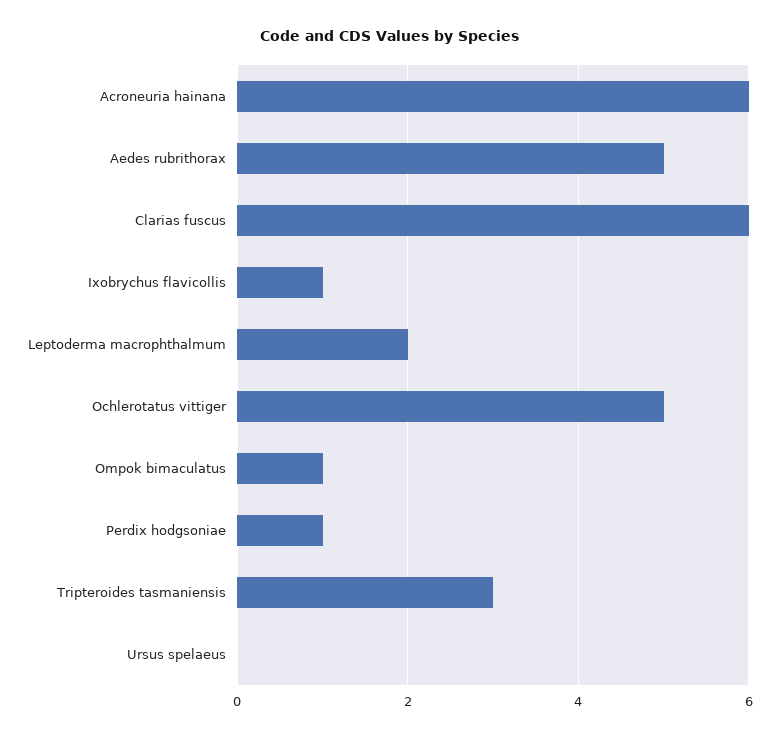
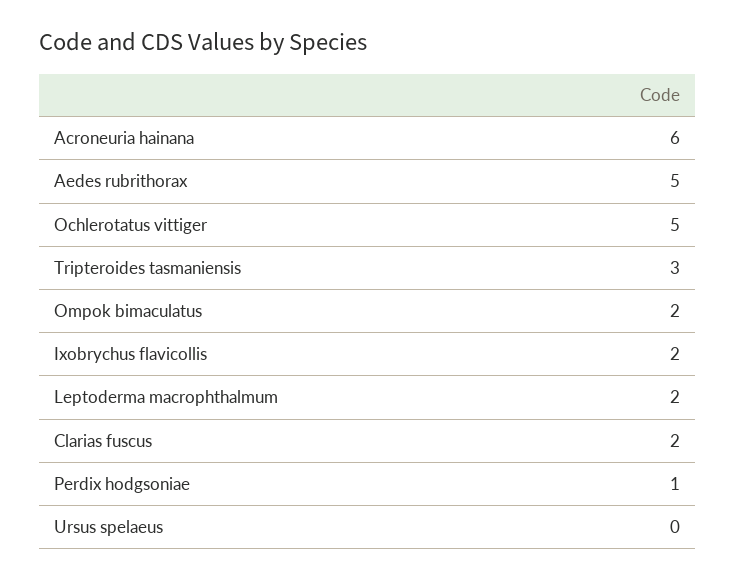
Clarias fuscus: 6 -> 2
Ixobrychus flavicollis: 1 -> 2
Ompok bimaculatus: 1 -> 2

